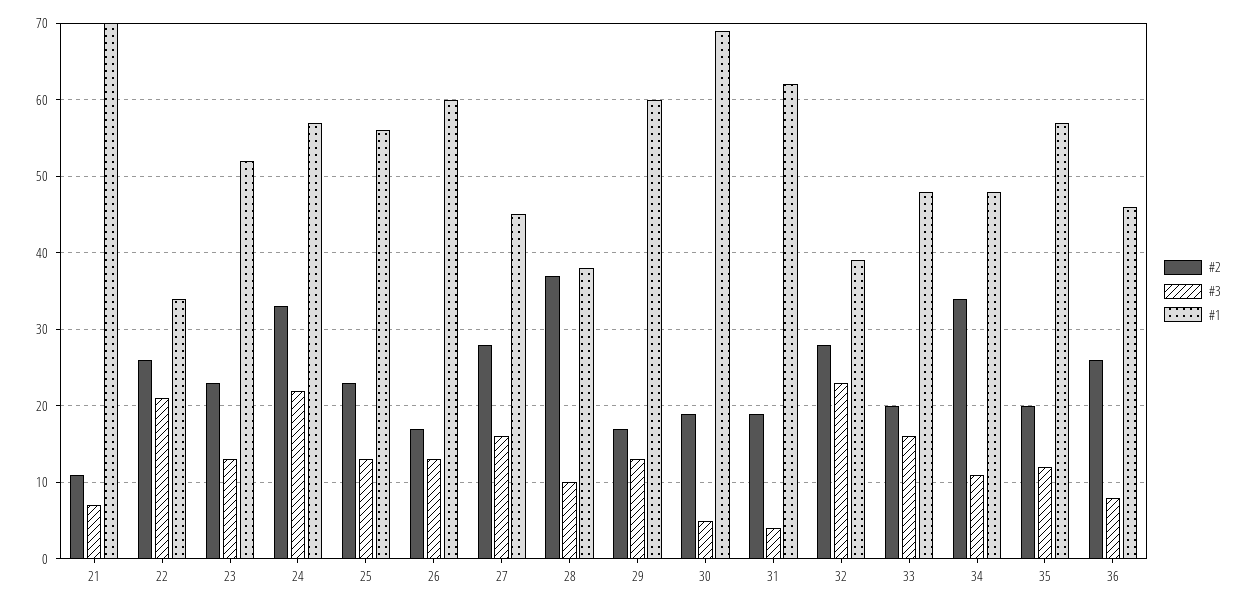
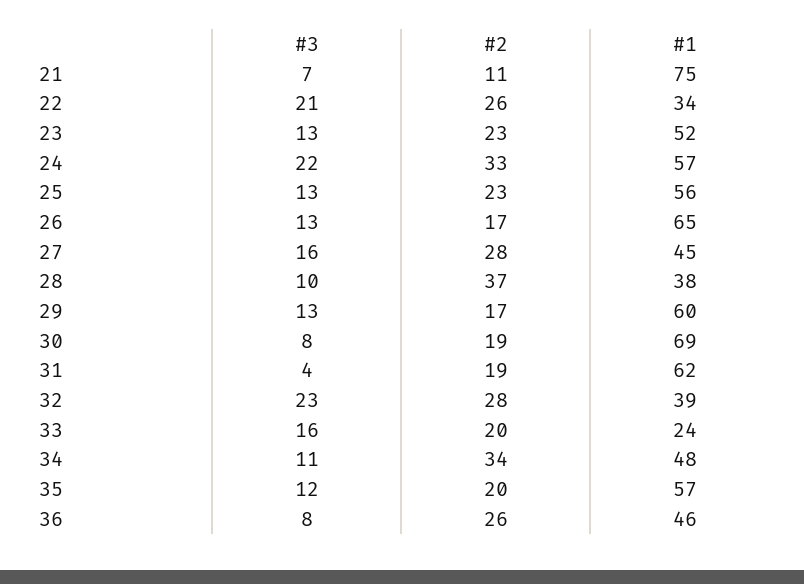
#1, 21: 70 -> 75
#1, 26: 60 -> 65
#3, 30: 5 -> 8
#1, 33: 48 -> 24

